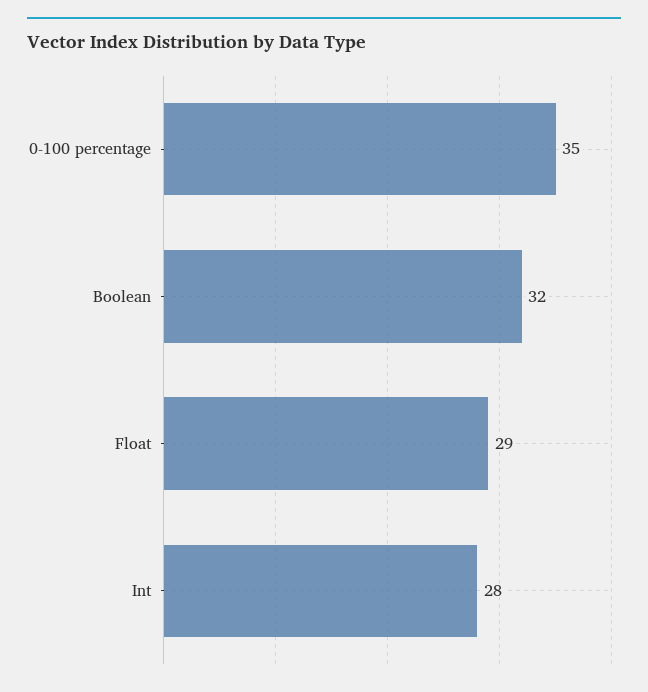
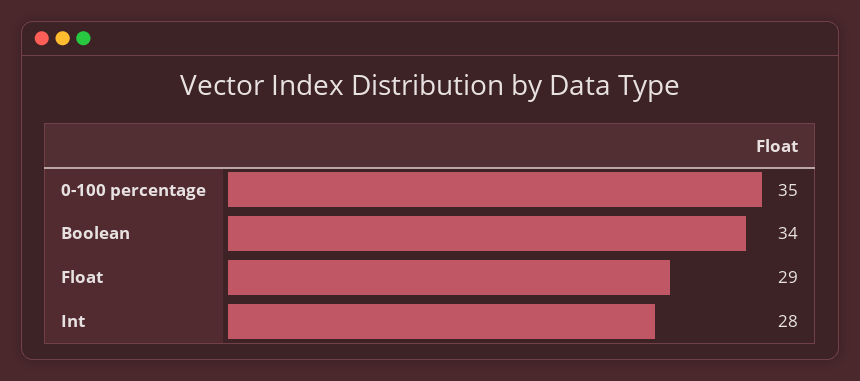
Boolean: 32 -> 34

